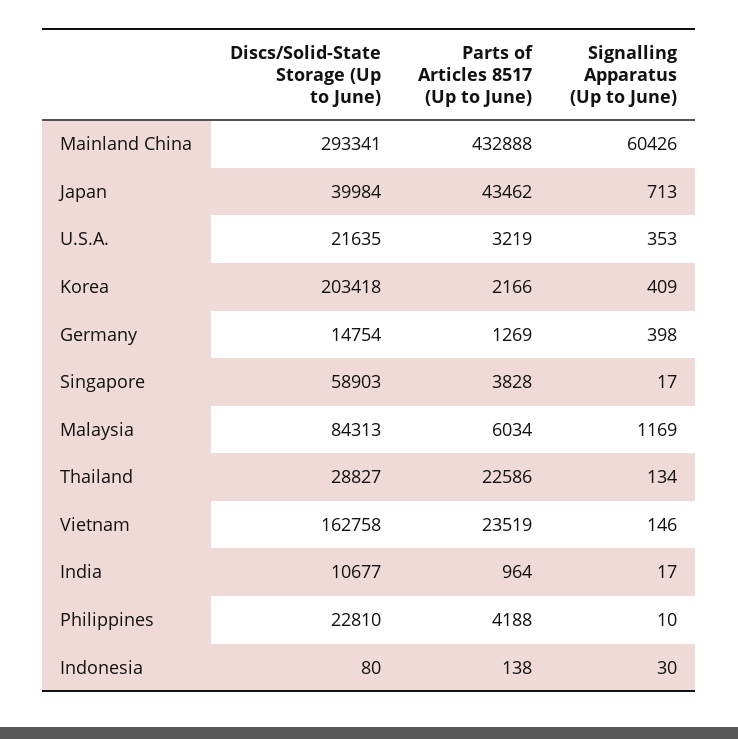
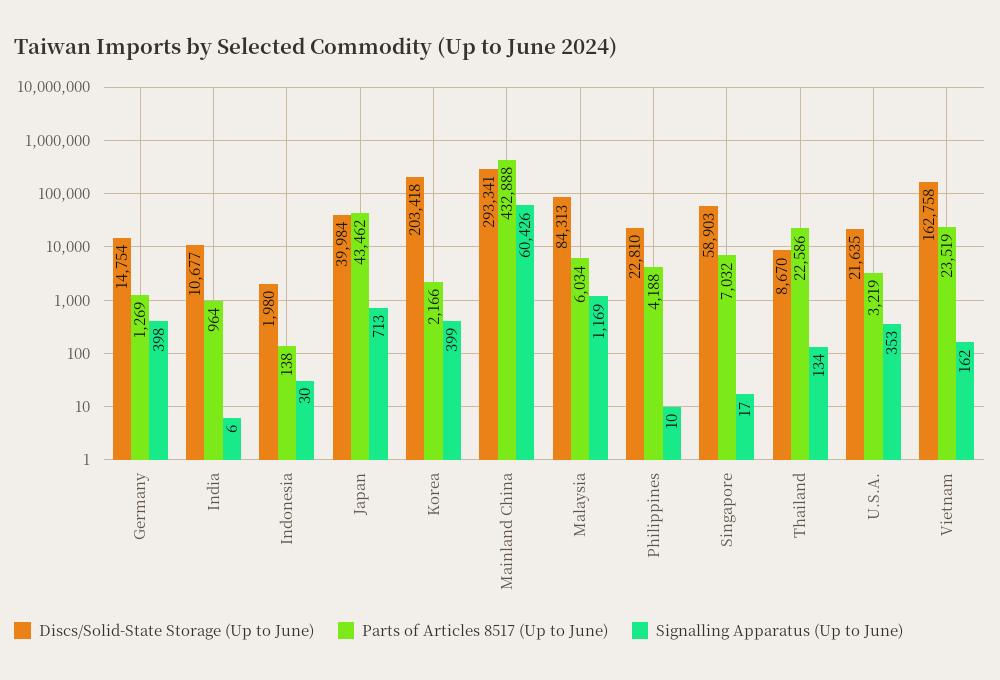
Signalling Apparatus (Up to June), Korea: 409 -> 399
Parts of Articles 8517 (Up to June), Singapore: 3828 -> 7032
Discs/Solid-State Storage (Up to June), Thailand: 28827 -> 8670
Signalling Apparatus (Up to June), Vietnam: 146 -> 162
Signalling Apparatus (Up to June), India: 17 -> 6
Discs/Solid-State Storage (Up to June), Indonesia: 80 -> 1980

